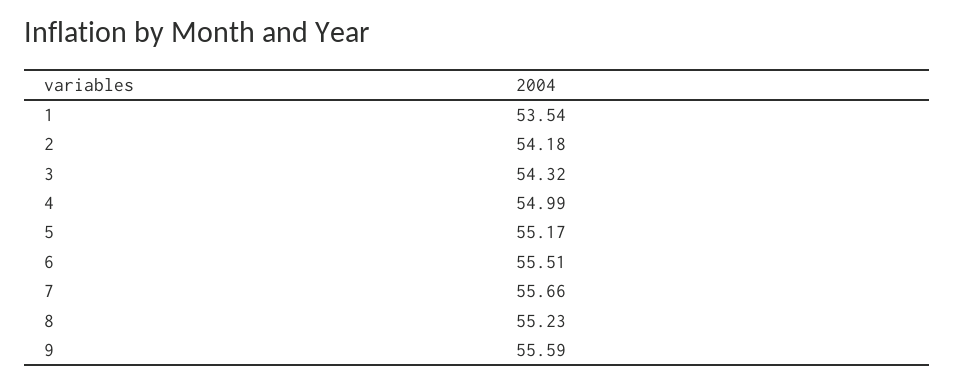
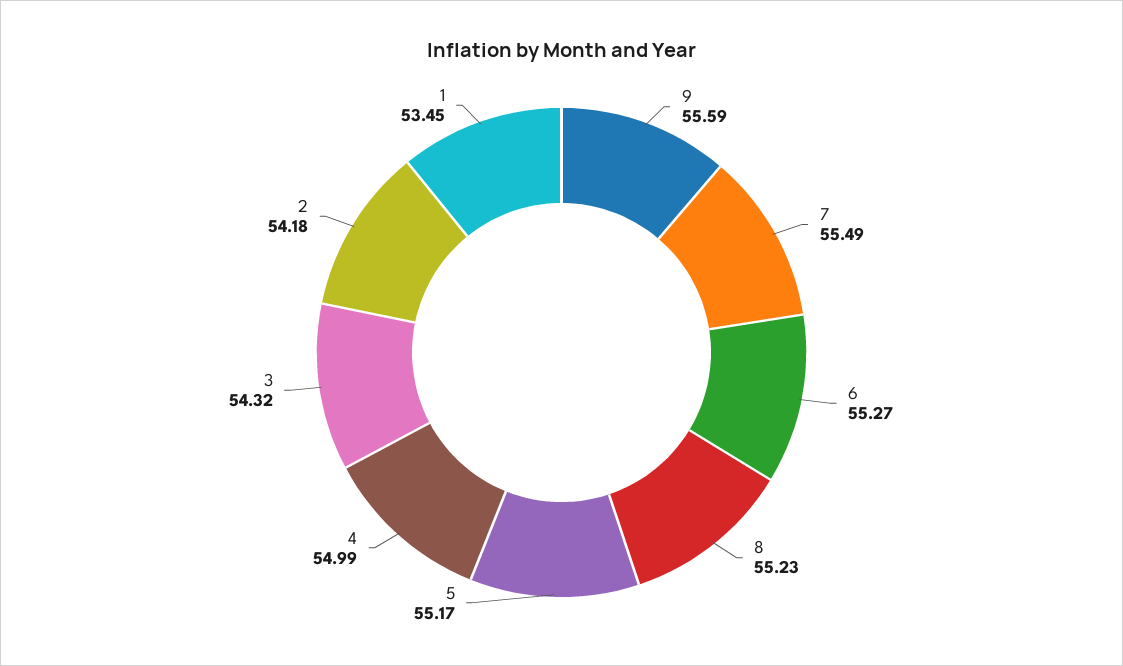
1: 53.54 -> 53.45
6: 55.51 -> 55.27
7: 55.66 -> 55.49

